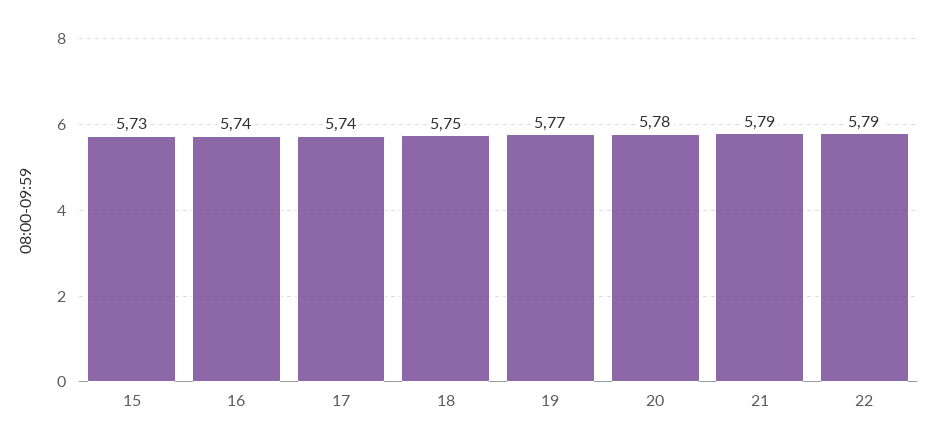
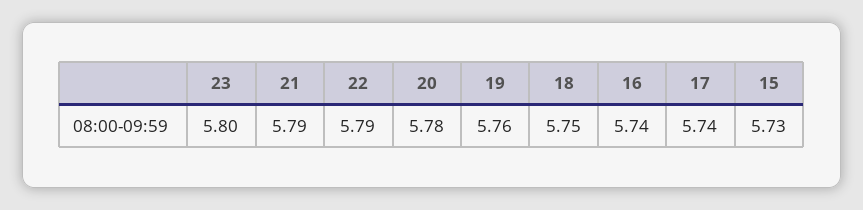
19: 5.77 -> 5.76
23: none -> 5.8

